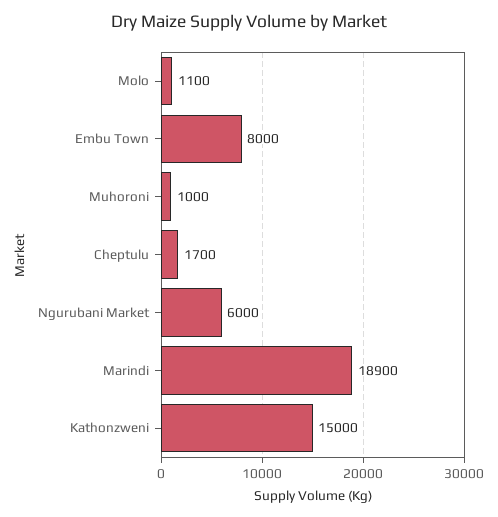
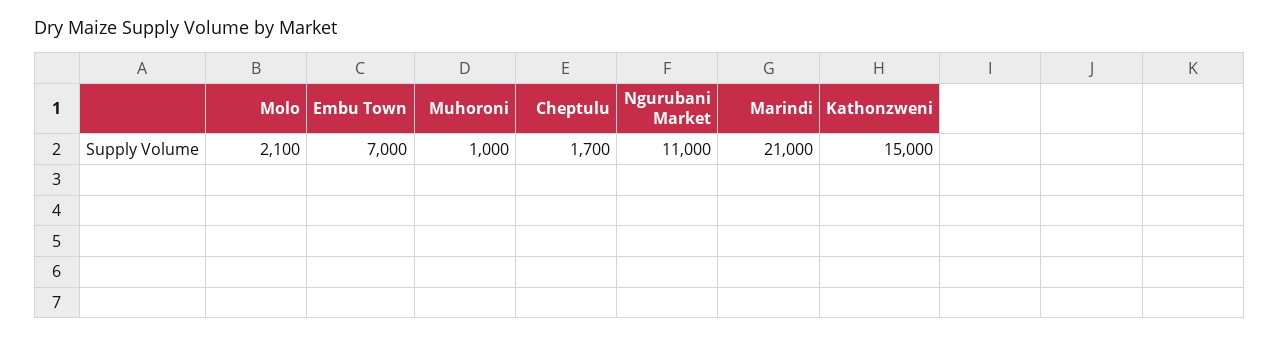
Molo: 1100 -> 2100
Embu Town: 8000 -> 7000
Ngurubani Market: 6000 -> 11000
Marindi: 18900 -> 21000

